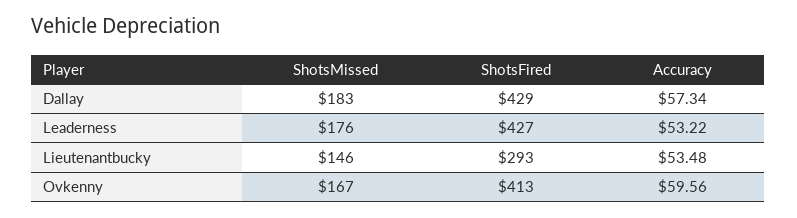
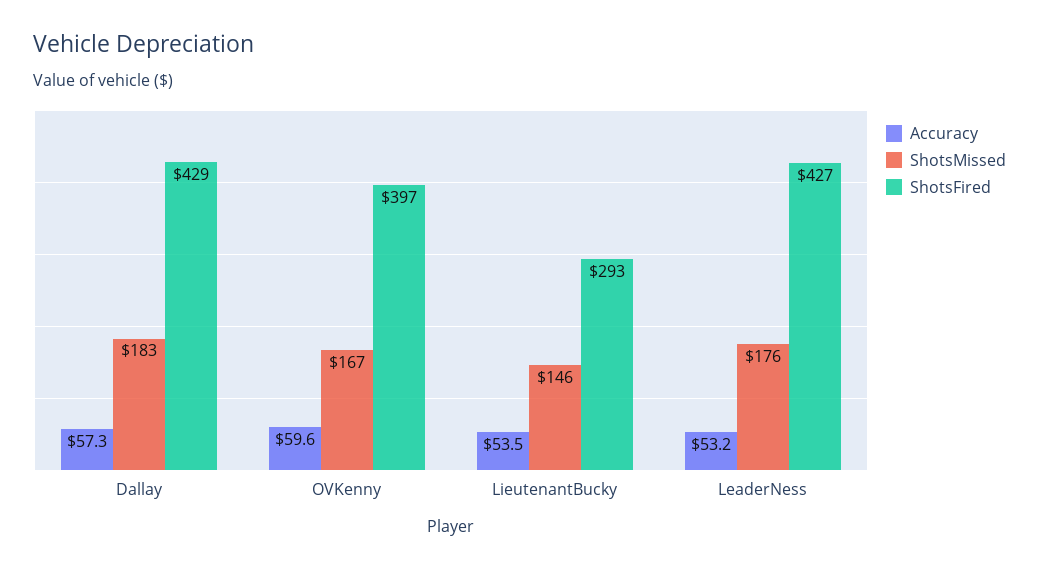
ShotsFired, Ovkenny: 413 -> 397

